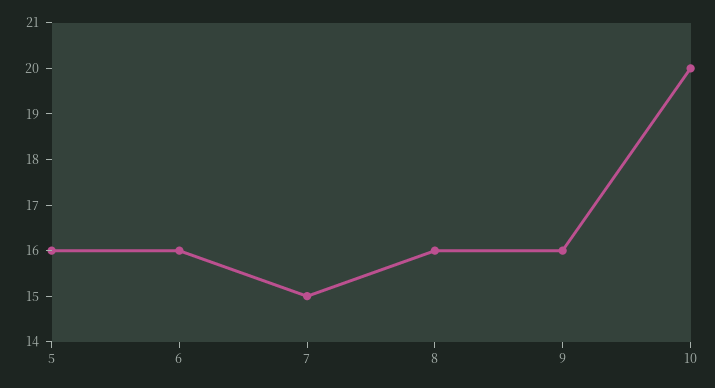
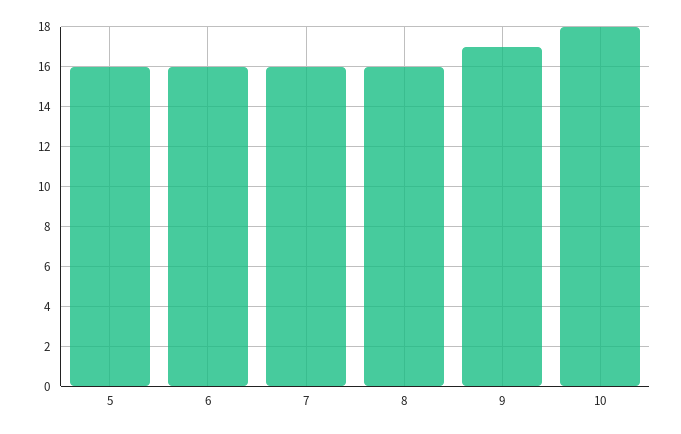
7: 15 -> 16
9: 16 -> 17
10: 20 -> 18

